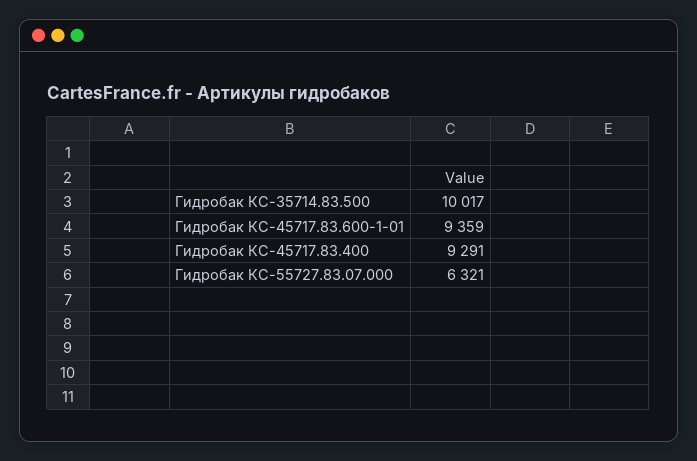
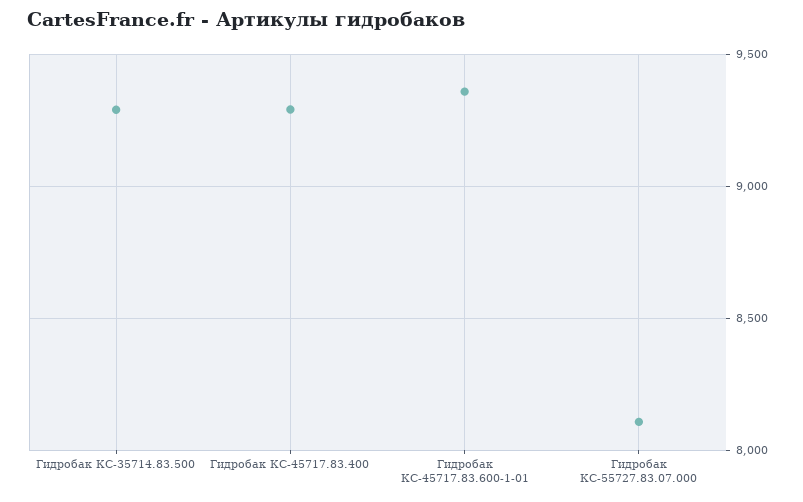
Гидробак КС-35714.83.500: 10017 -> 9300
Гидробак КС-55727.83.07.000: 6321 -> 8100

